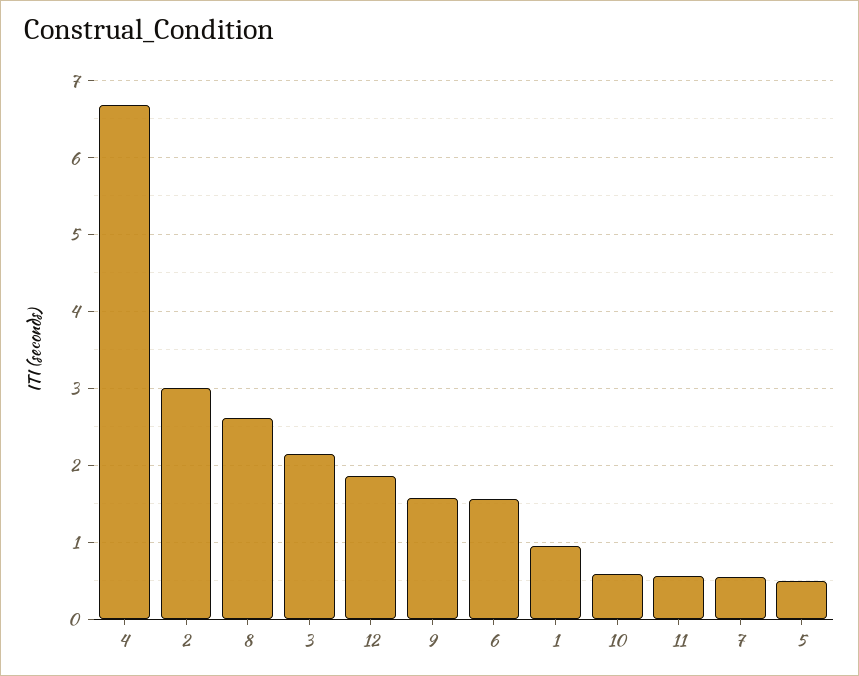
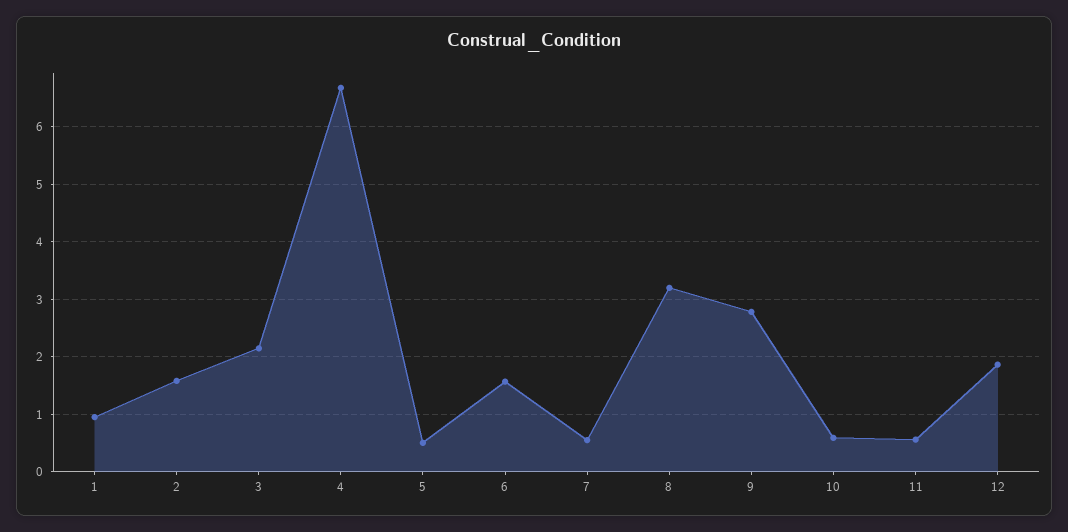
2: 3 -> 1.6
8: 2.6 -> 3.2
9: 1.6 -> 2.8

